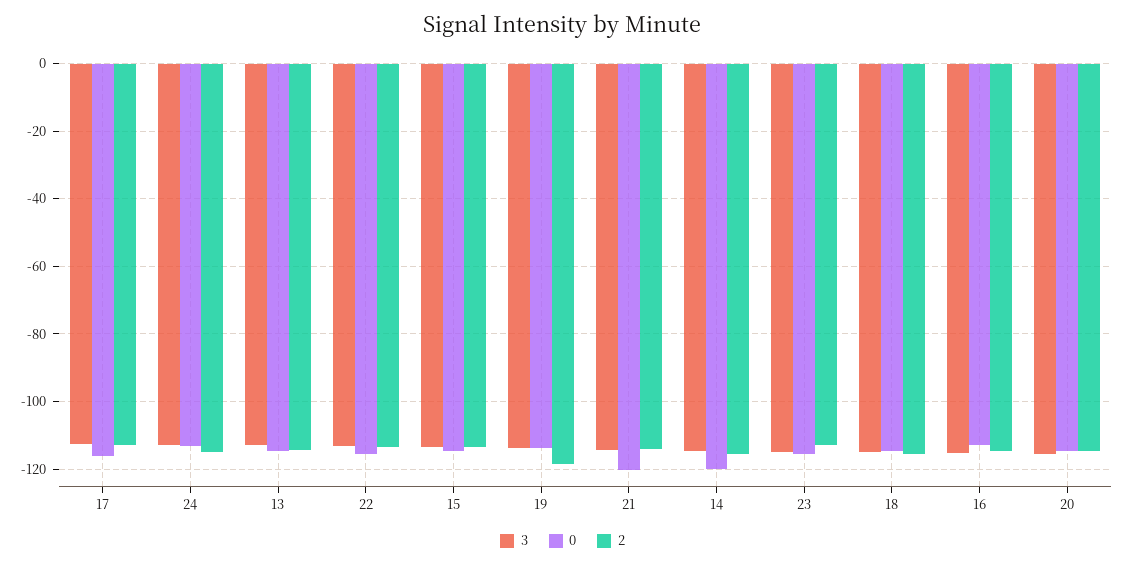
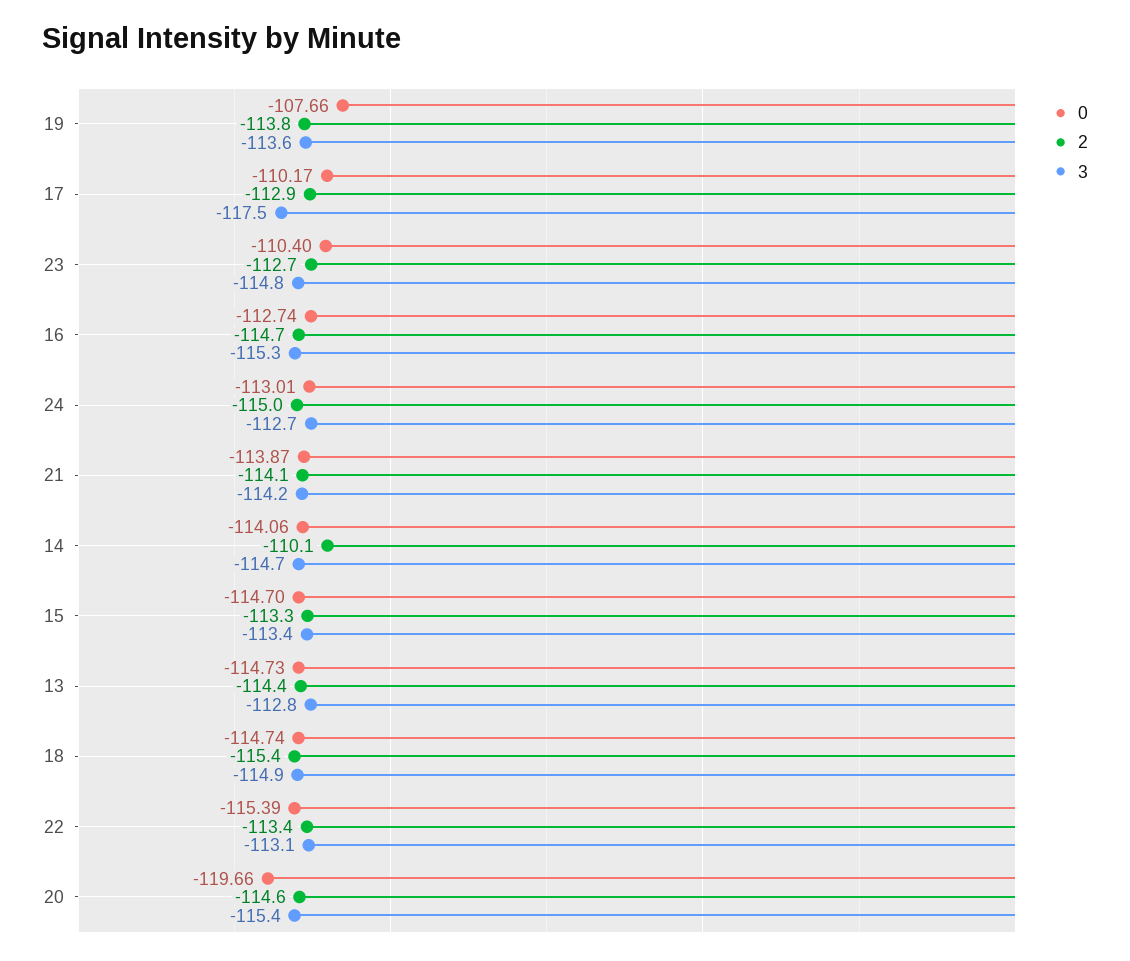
3, 17: -112 -> -117.5
0, 17: -116 -> -110.17
0, 19: -114 -> -107.66
2, 19: -118 -> -113.8
0, 21: -120 -> -113.87
0, 14: -120 -> -114.06
2, 14: -116 -> -110.1
0, 23: -116 -> -110.4
0, 20: -114 -> -119.66

